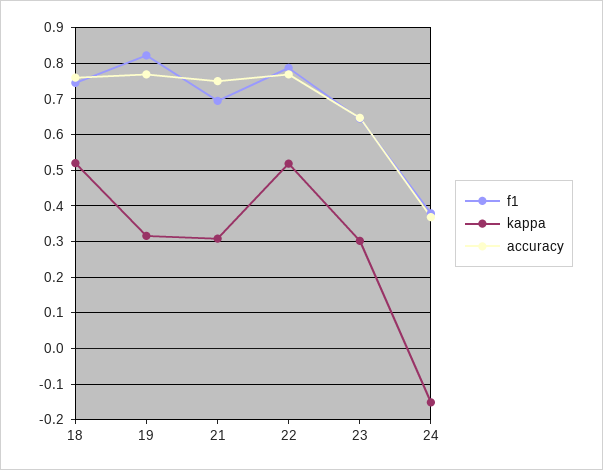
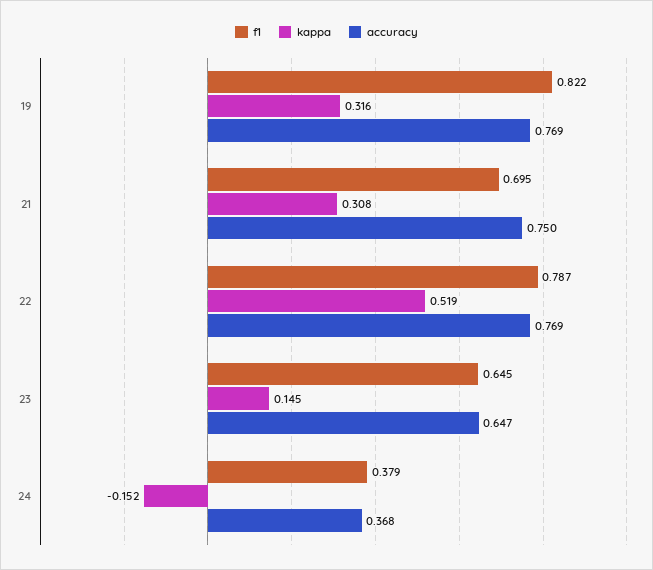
f1, 18: 0.74 -> none
kappa, 18: 0.52 -> none
accuracy, 18: 0.76 -> none
kappa, 23: 0.3 -> 0.145

